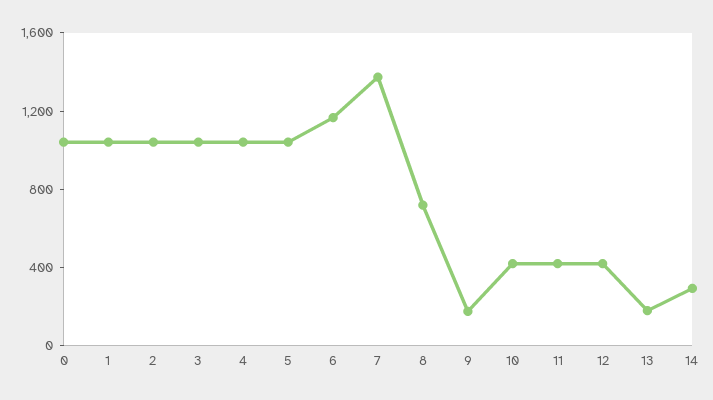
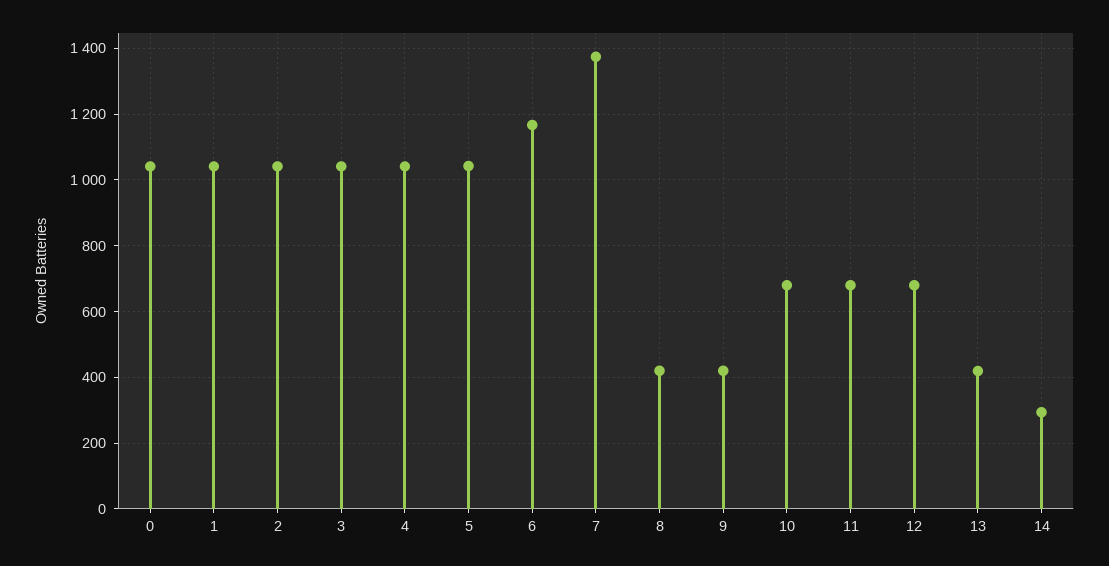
8: 700 -> 420
9: 200 -> 420
10: 400 -> 680
11: 400 -> 680
12: 400 -> 680
13: 200 -> 420

